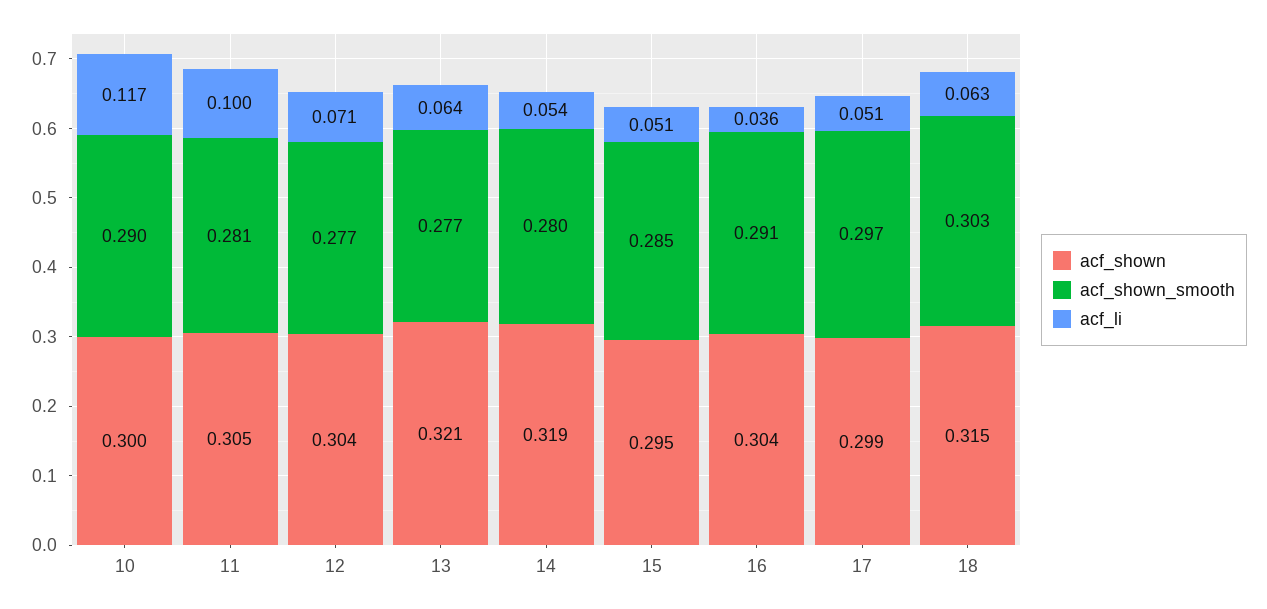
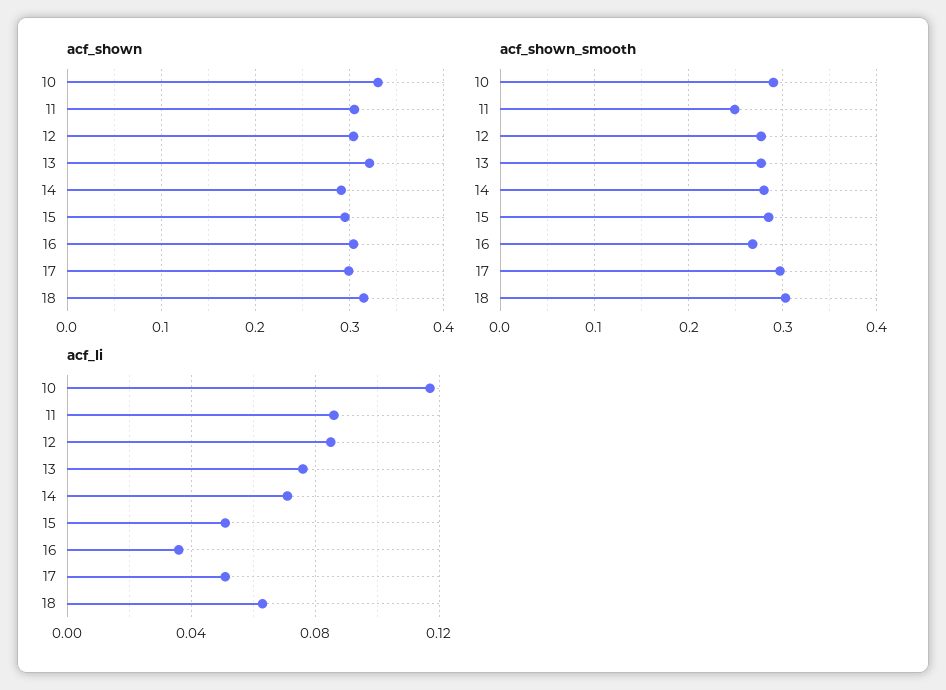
acf_shown, 10: 0.3 -> 0.33
acf_shown_smooth, 11: 0.281 -> 0.25
acf_li, 11: 0.1 -> 0.085
acf_li, 12: 0.071 -> 0.085
acf_li, 13: 0.064 -> 0.075
acf_shown, 14: 0.319 -> 0.29
acf_li, 14: 0.054 -> 0.07
acf_shown_smooth, 16: 0.291 -> 0.27

